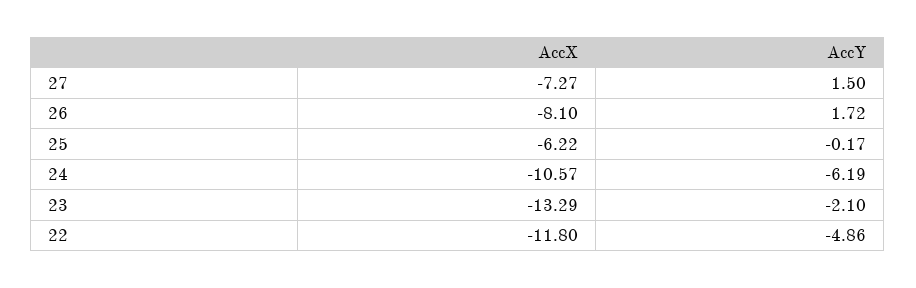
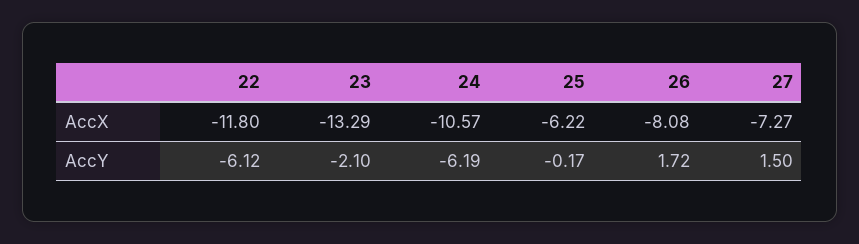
AccX, 26: -8.1 -> -8.08
AccY, 22: -4.86 -> -6.12

